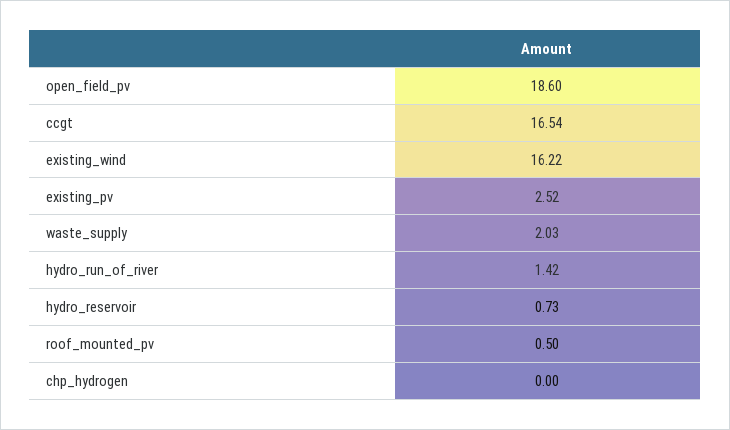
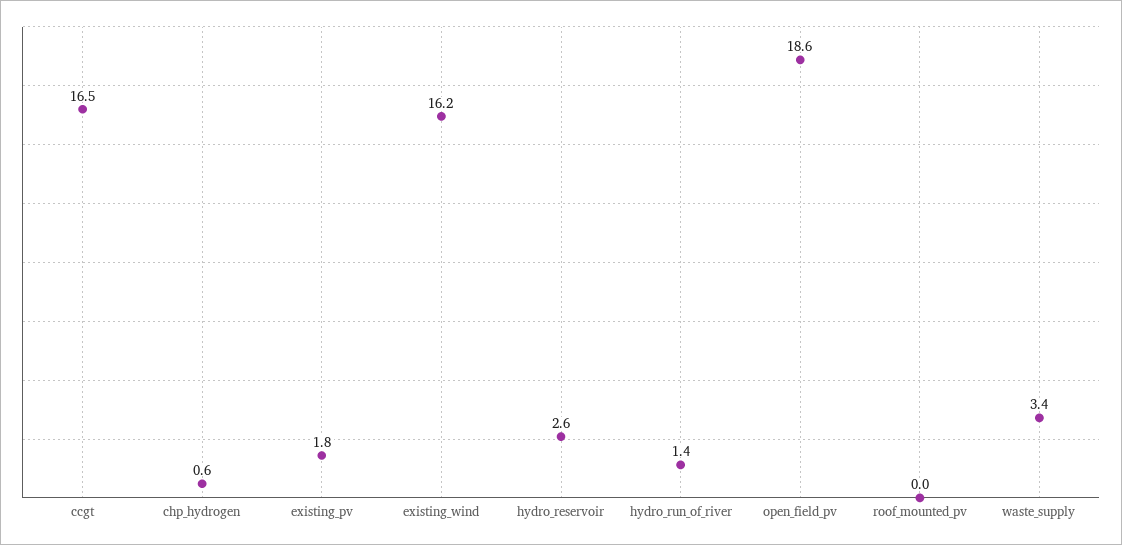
existing_pv: 2.52 -> 1.8
waste_supply: 2.03 -> 3.4
hydro_reservoir: 0.73 -> 2.6
roof_mounted_pv: 0.5 -> 0
chp_hydrogen: 0 -> 0.6

